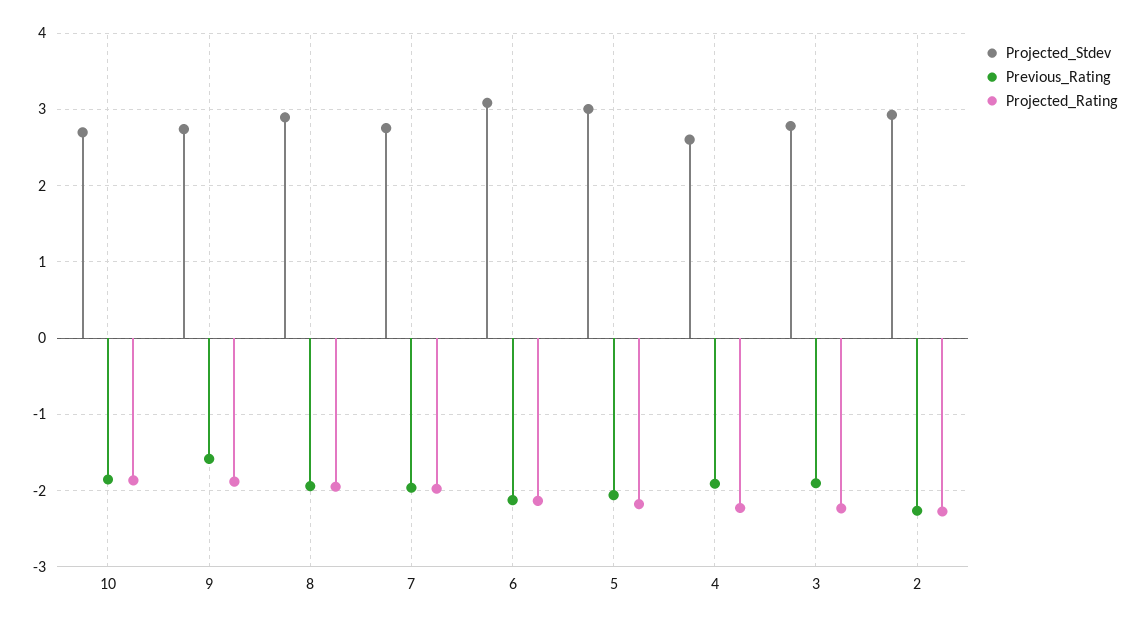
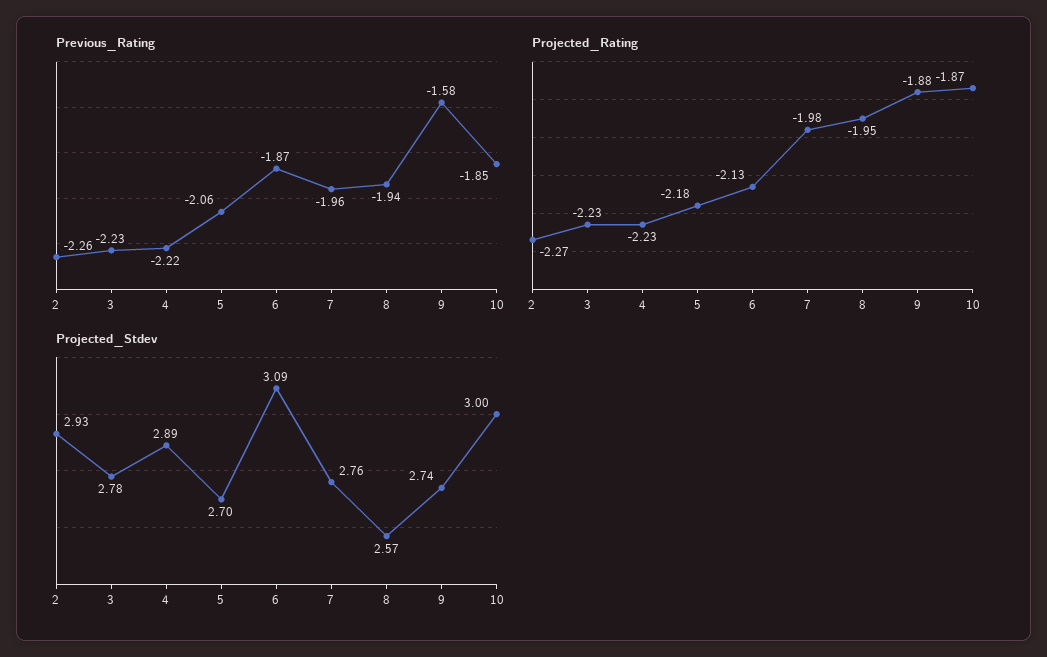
Projected_Stdev, 10: 2.7 -> 3
Projected_Stdev, 8: 2.9 -> 2.57
Previous_Rating, 6: -2.1 -> -1.87
Projected_Stdev, 5: 3 -> 2.7
Projected_Stdev, 4: 2.6 -> 2.89
Previous_Rating, 4: -1.9 -> -2.22
Previous_Rating, 3: -1.9 -> -2.23

